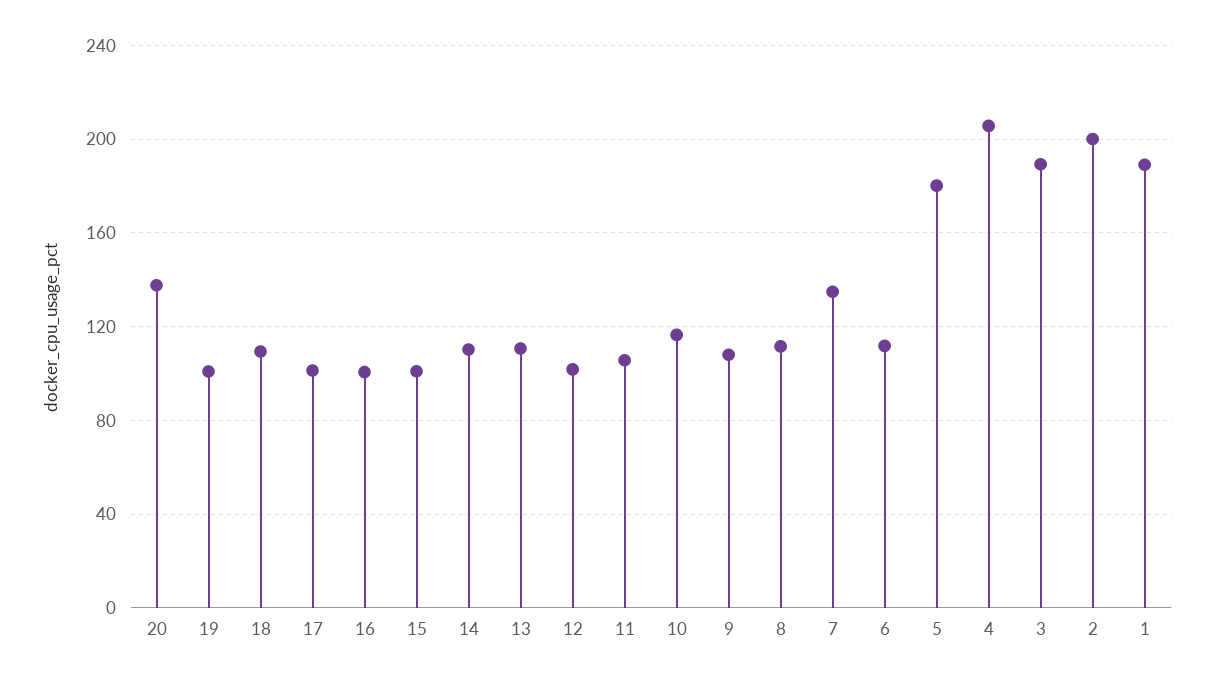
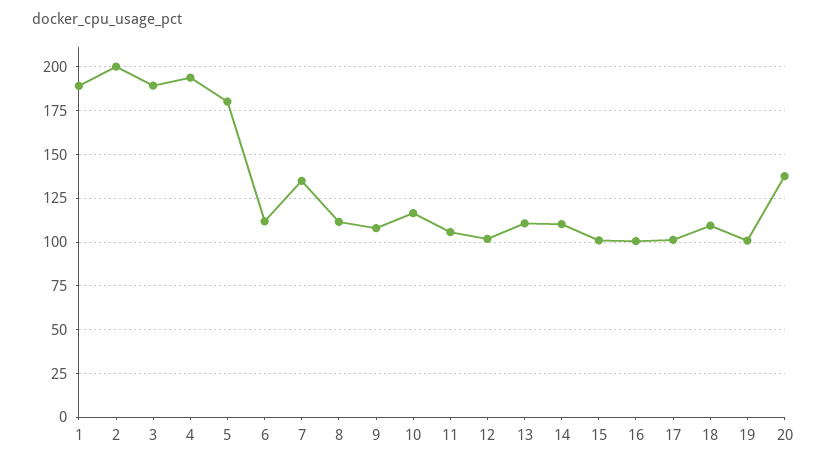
4: 205 -> 195

